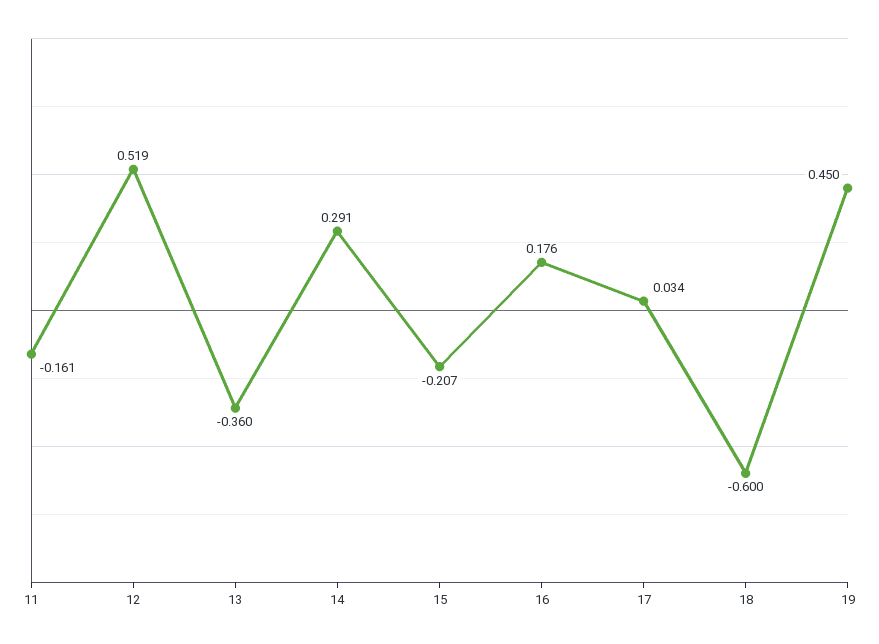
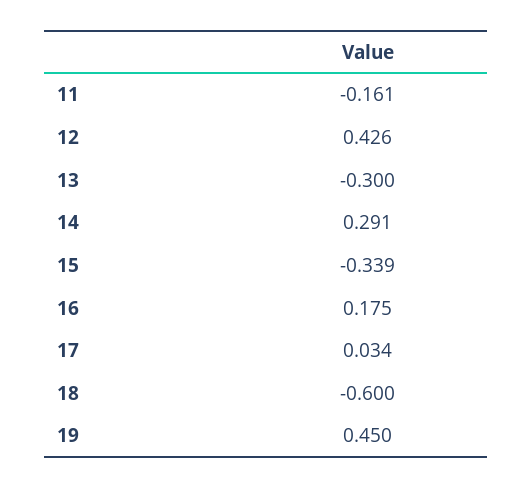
12: 0.519 -> 0.426
13: -0.36 -> -0.3
15: -0.207 -> -0.339
16: 0.176 -> 0.175

